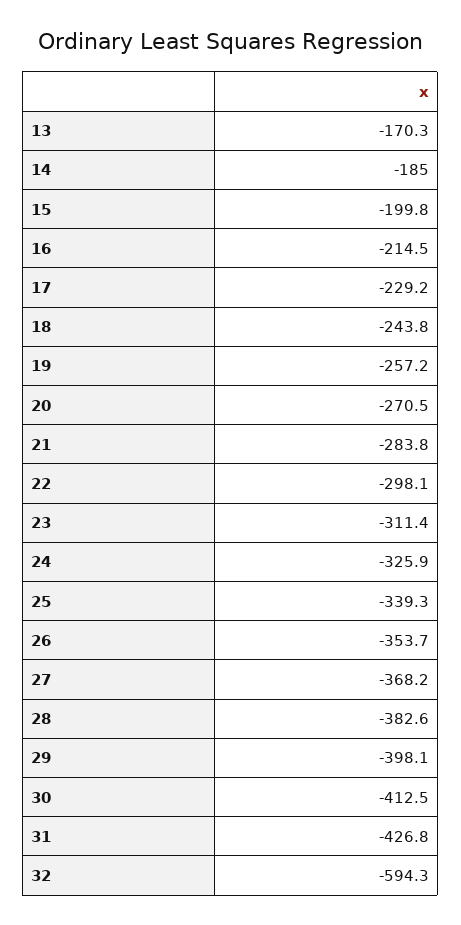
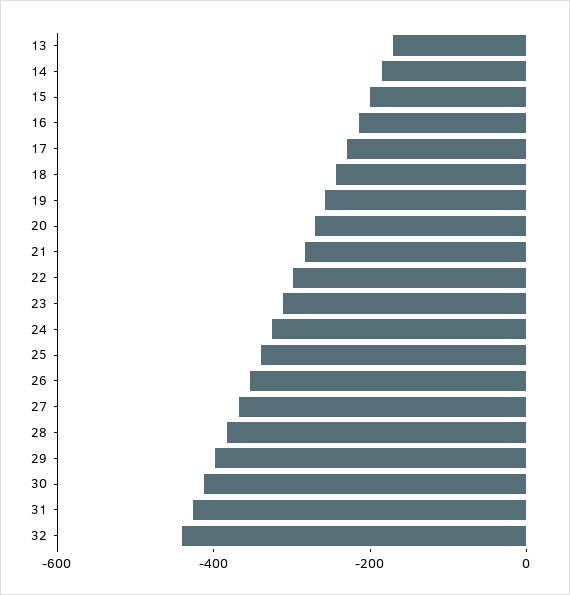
32: -594.3 -> -450

